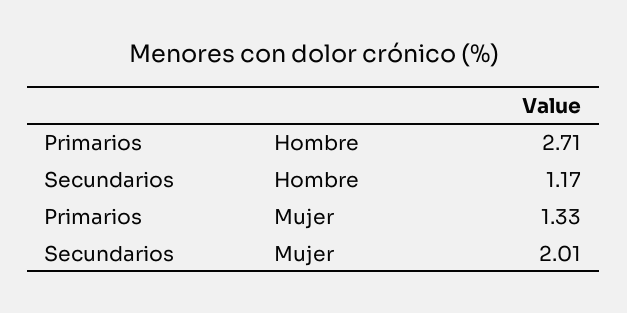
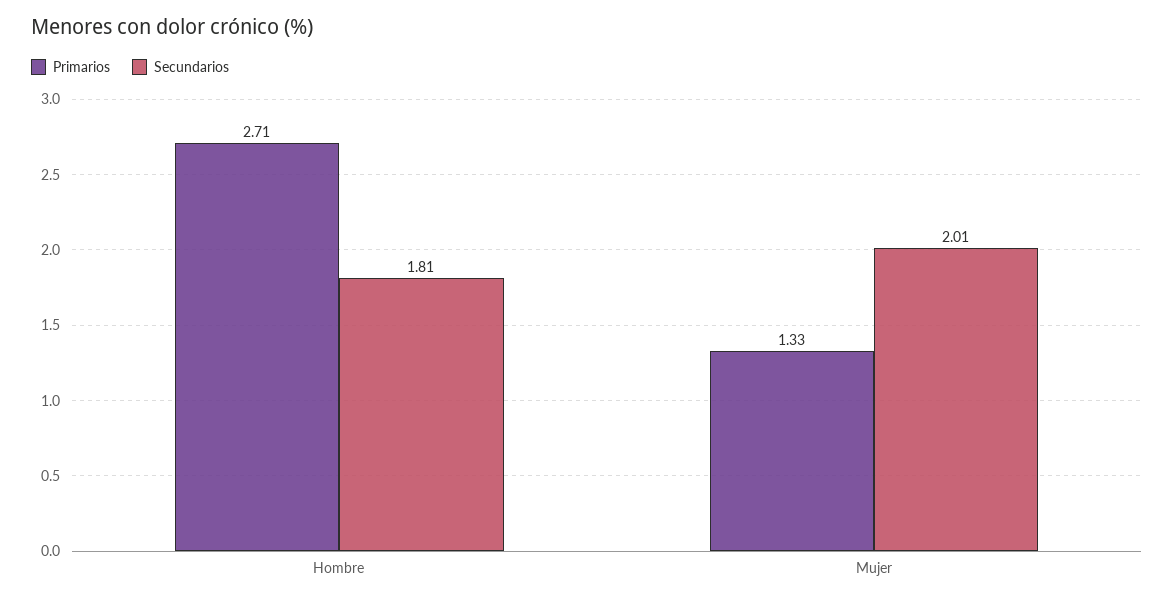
Secundarios, Hombre: 1.17 -> 1.81

